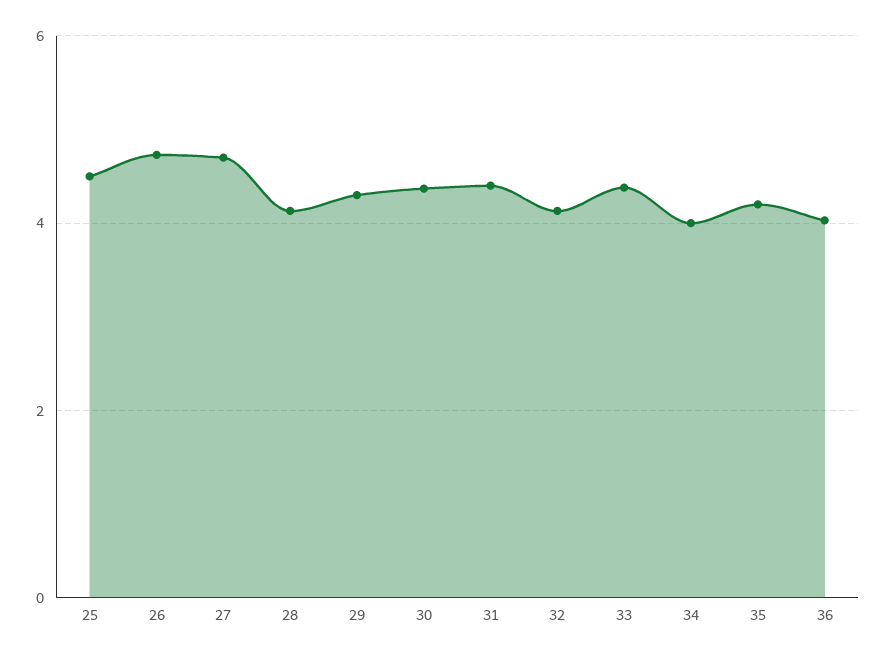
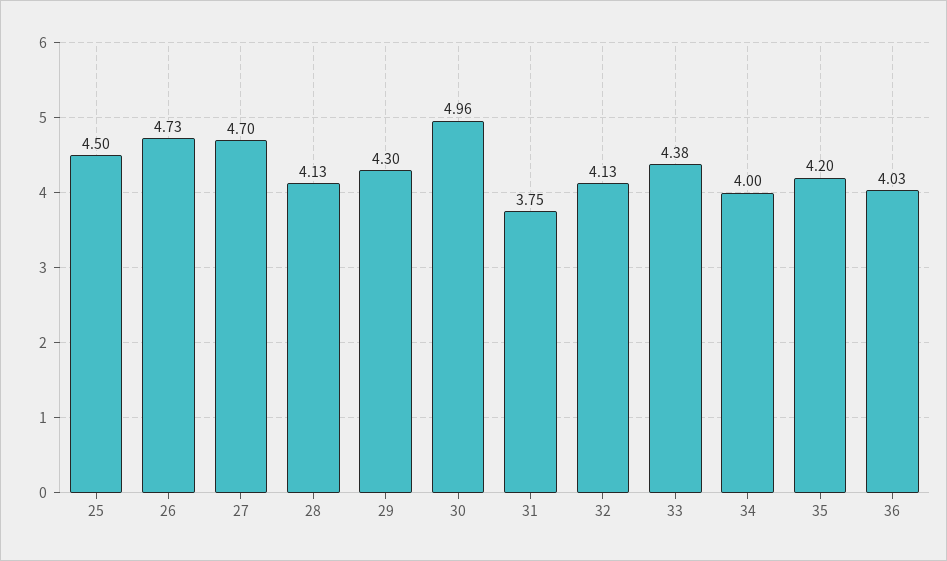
30: 4.4 -> 4.96
31: 4.4 -> 3.75

